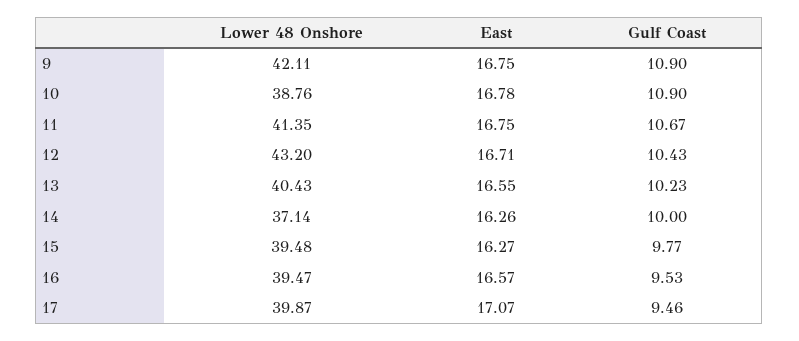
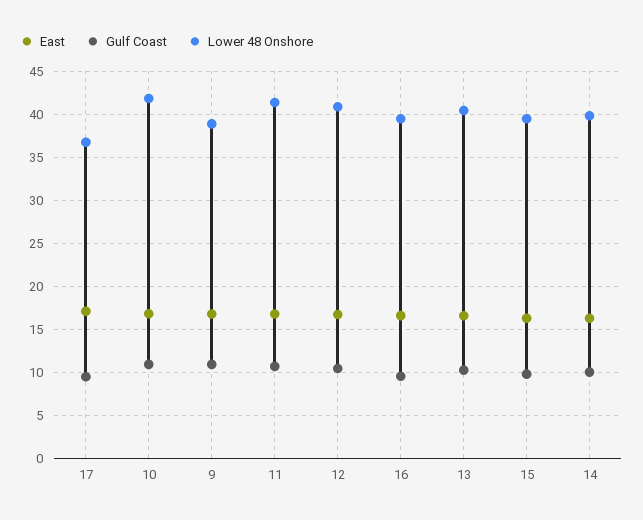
Lower 48 Onshore, 9: 42.11 -> 39
Lower 48 Onshore, 10: 38.76 -> 42
Lower 48 Onshore, 12: 43.2 -> 41
Lower 48 Onshore, 14: 37.14 -> 40
Lower 48 Onshore, 17: 39.87 -> 37

